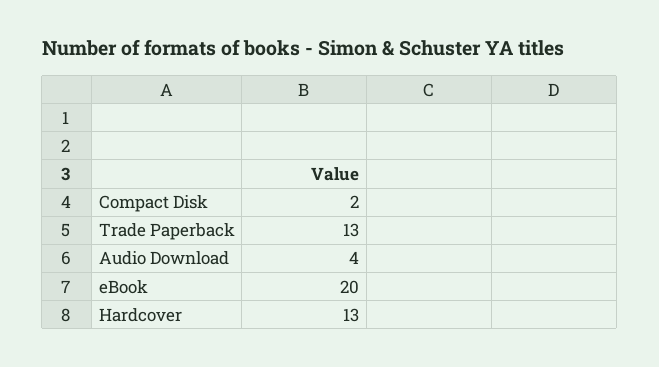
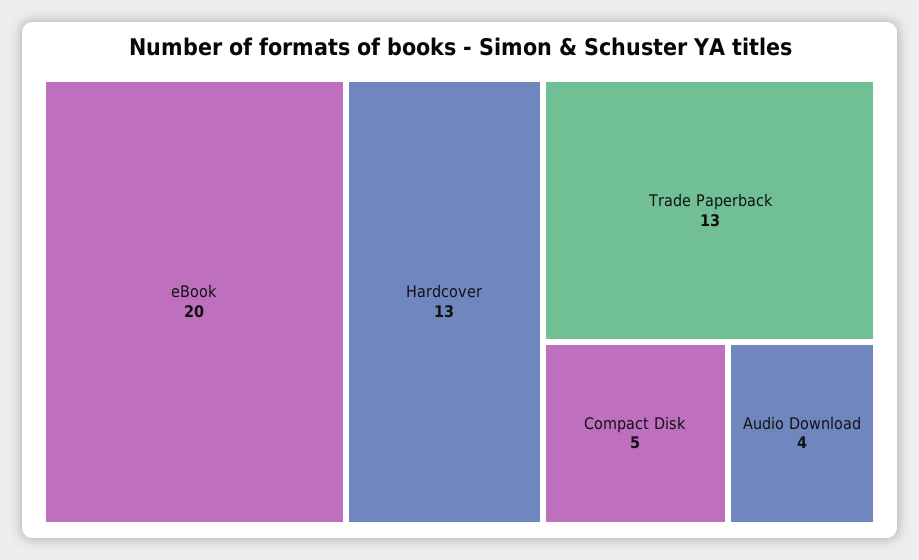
Compact Disk: 2 -> 5

